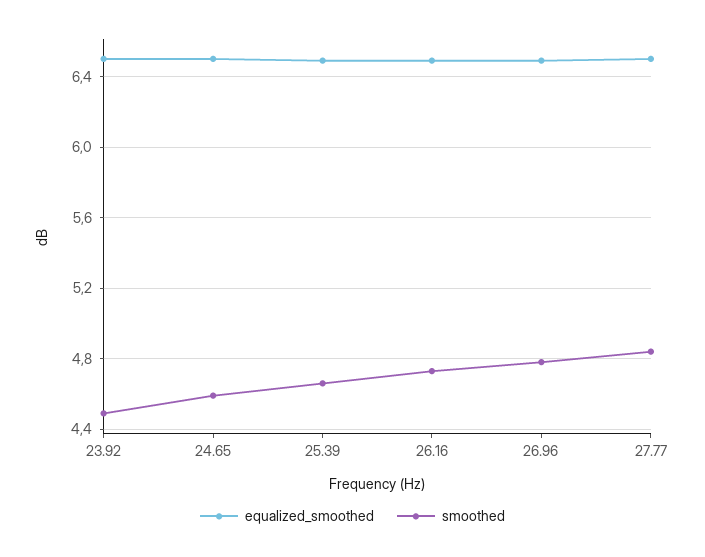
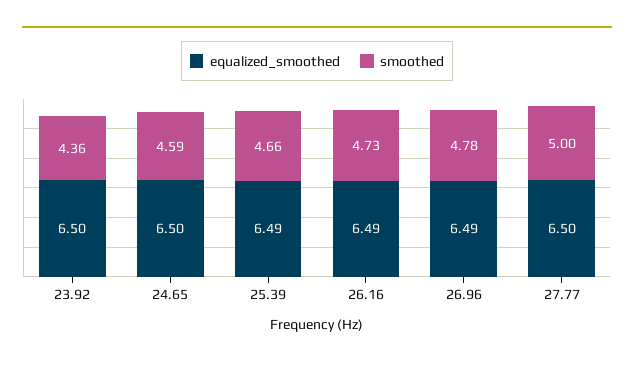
smoothed, 23.92: 4.5 -> 4.36
smoothed, 27.77: 4.85 -> 5

